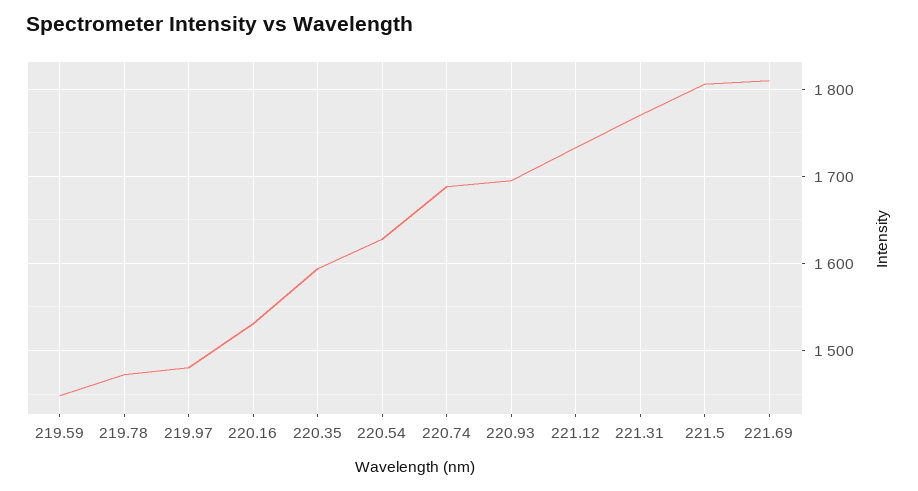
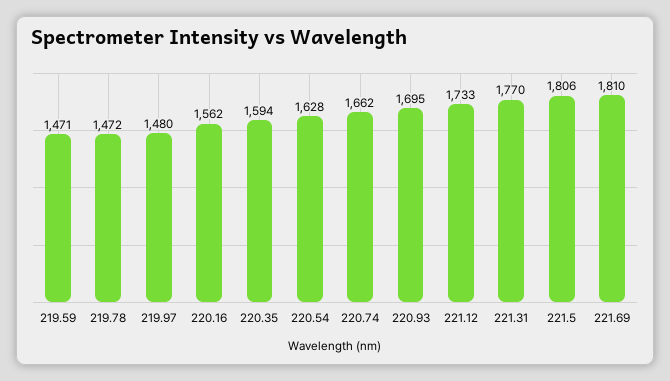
219.59: 1450 -> 1471
220.16: 1530 -> 1562
220.74: 1690 -> 1662

